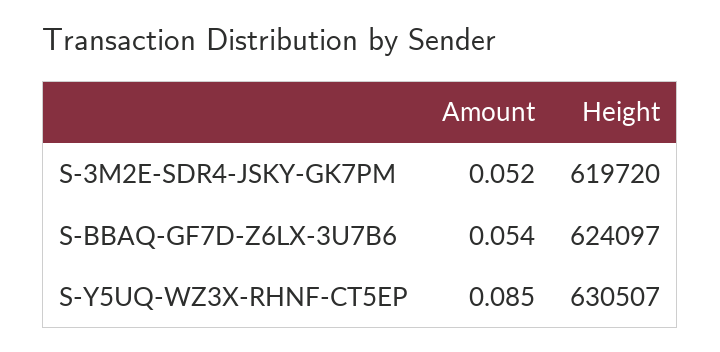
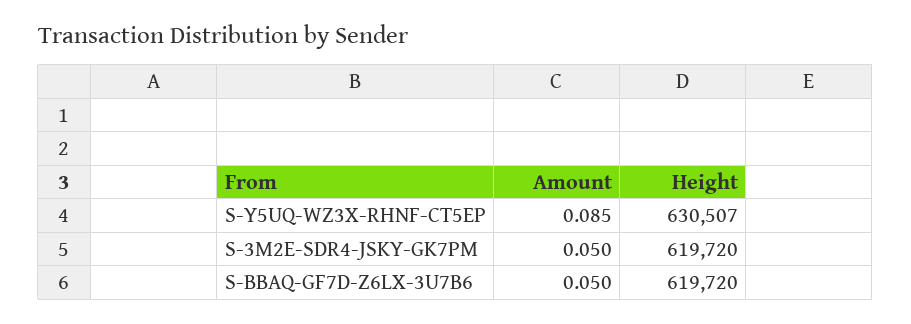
Amount, S-3M2E-SDR4-JSKY-GK7PM: 0.052 -> 0.05
Amount, S-BBAQ-GF7D-Z6LX-3U7B6: 0.054 -> 0.05
Height, S-BBAQ-GF7D-Z6LX-3U7B6: 624097 -> 619720

